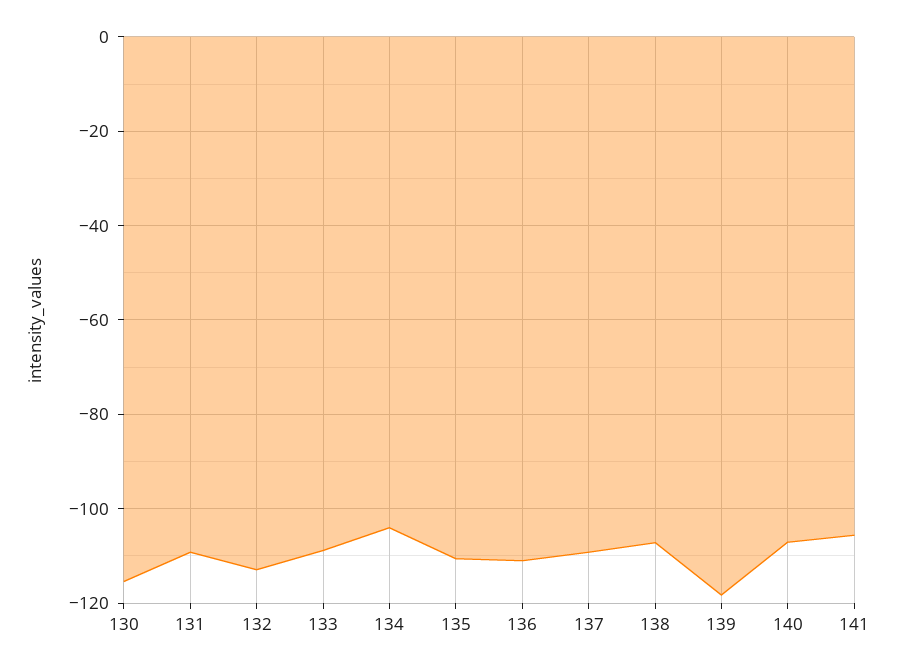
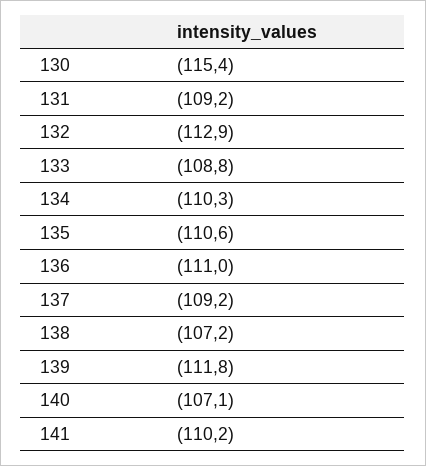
134: -104 -> -110.3
139: -118 -> -111.8
141: -106 -> -110.2

